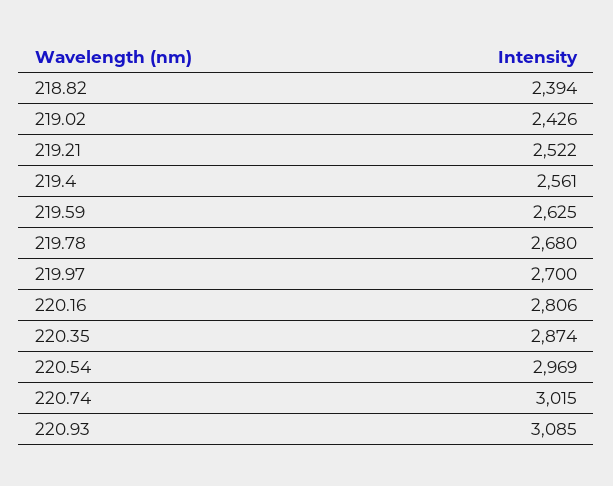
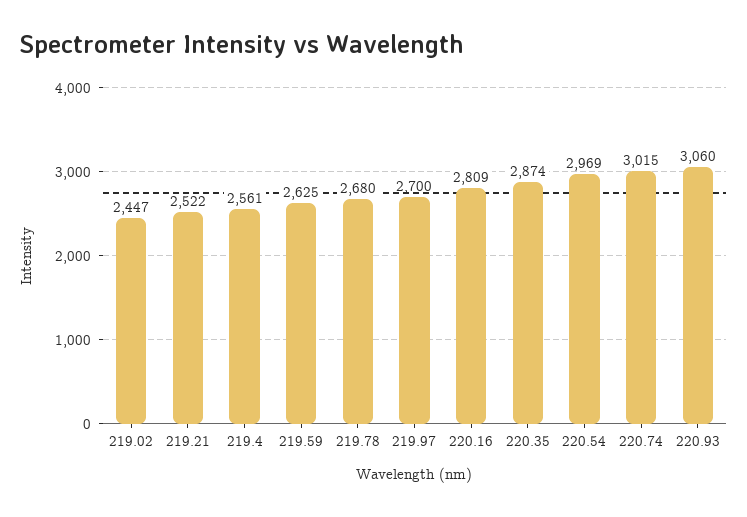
218.82: 2394 -> none
219.02: 2426 -> 2447
220.16: 2806 -> 2809
220.93: 3085 -> 3060

